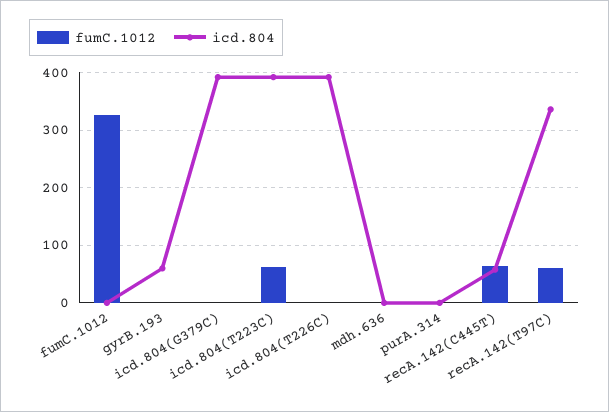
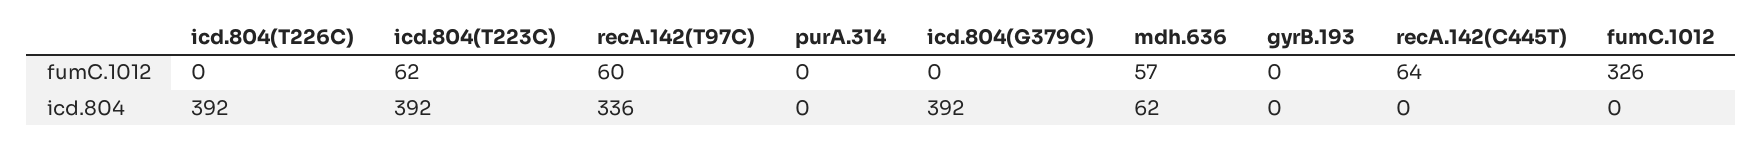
icd.804, gyrB.193: 60 -> 0
fumC.1012, mdh.636: 0 -> 57
icd.804, mdh.636: 0 -> 62
icd.804, recA.142(C445T): 60 -> 0

